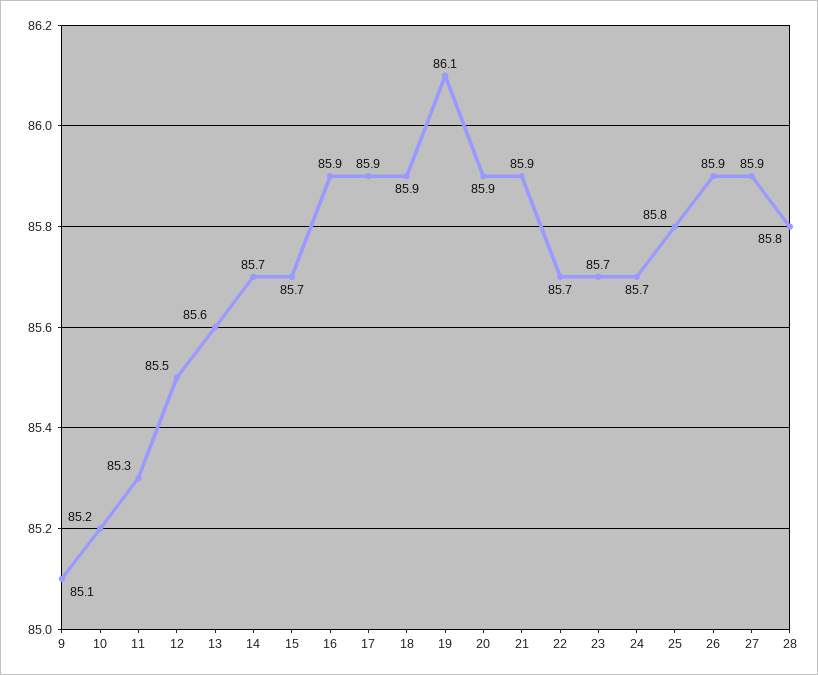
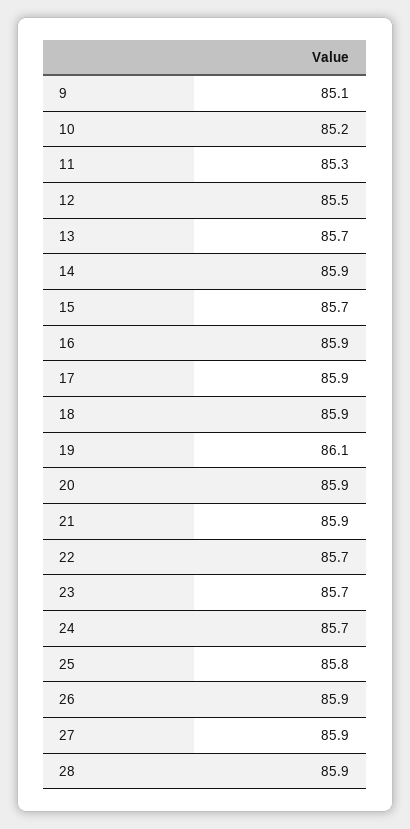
13: 85.6 -> 85.7
14: 85.7 -> 85.9
28: 85.8 -> 85.9

